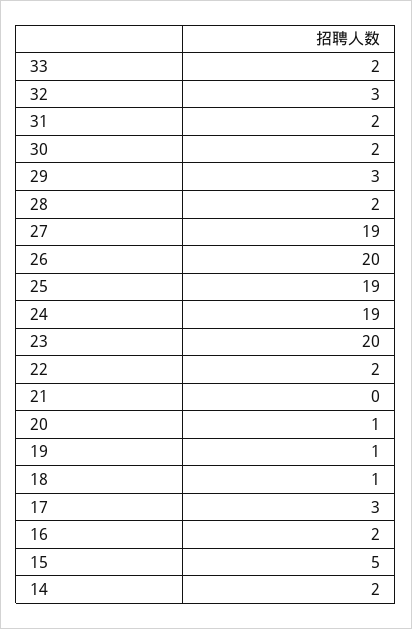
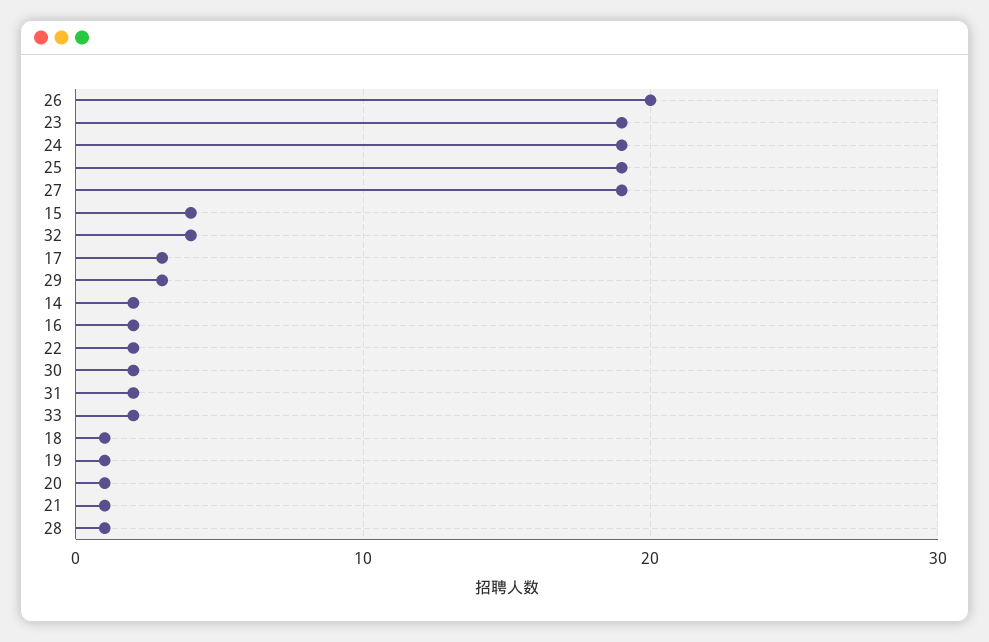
32: 3 -> 4
28: 2 -> 1
23: 20 -> 19
21: 0 -> 1
15: 5 -> 4

